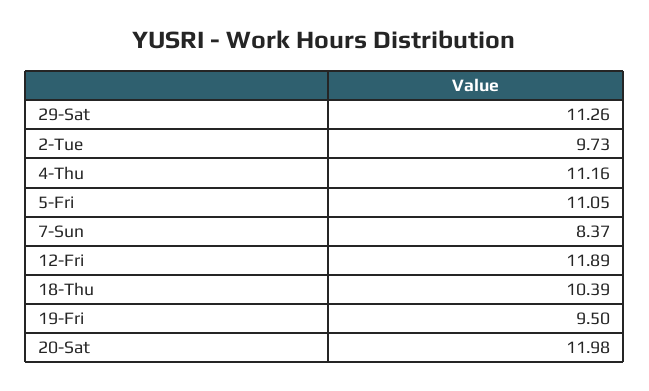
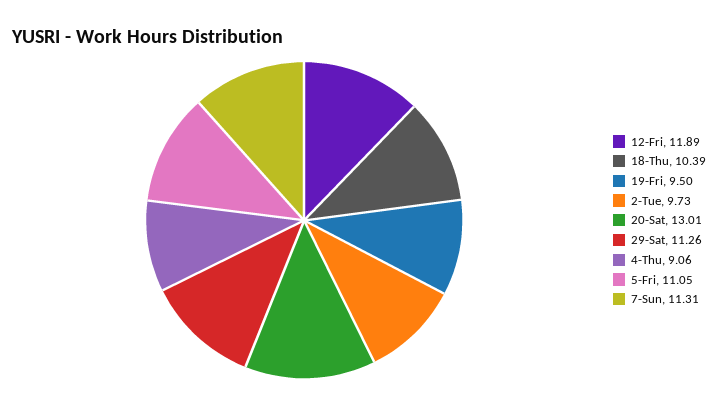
4-Thu: 11.16 -> 9.06
7-Sun: 8.37 -> 11.31
20-Sat: 11.98 -> 13.01

